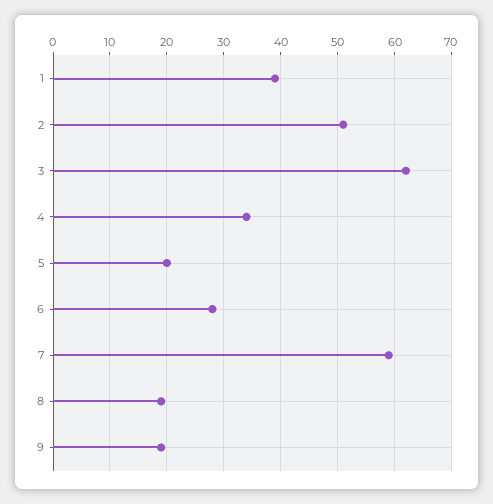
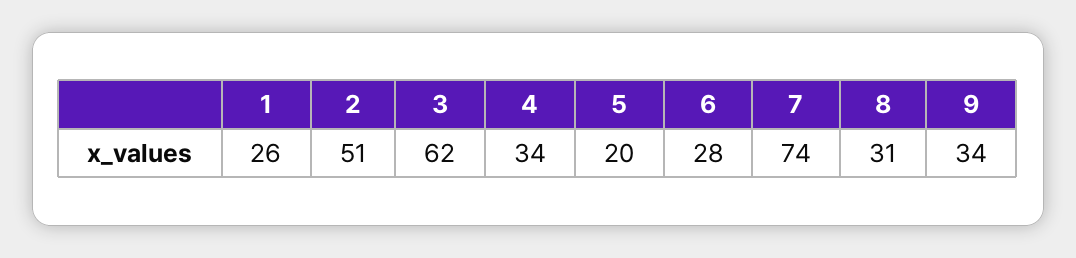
1: 40 -> 26
7: 60 -> 74
8: 20 -> 31
9: 20 -> 34

